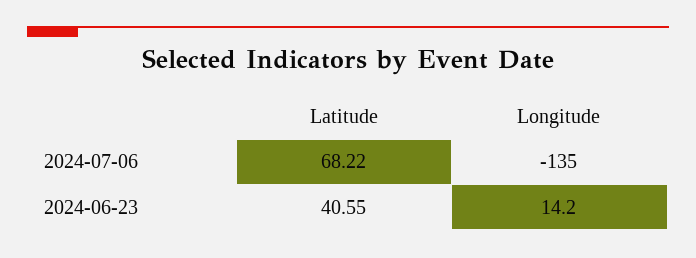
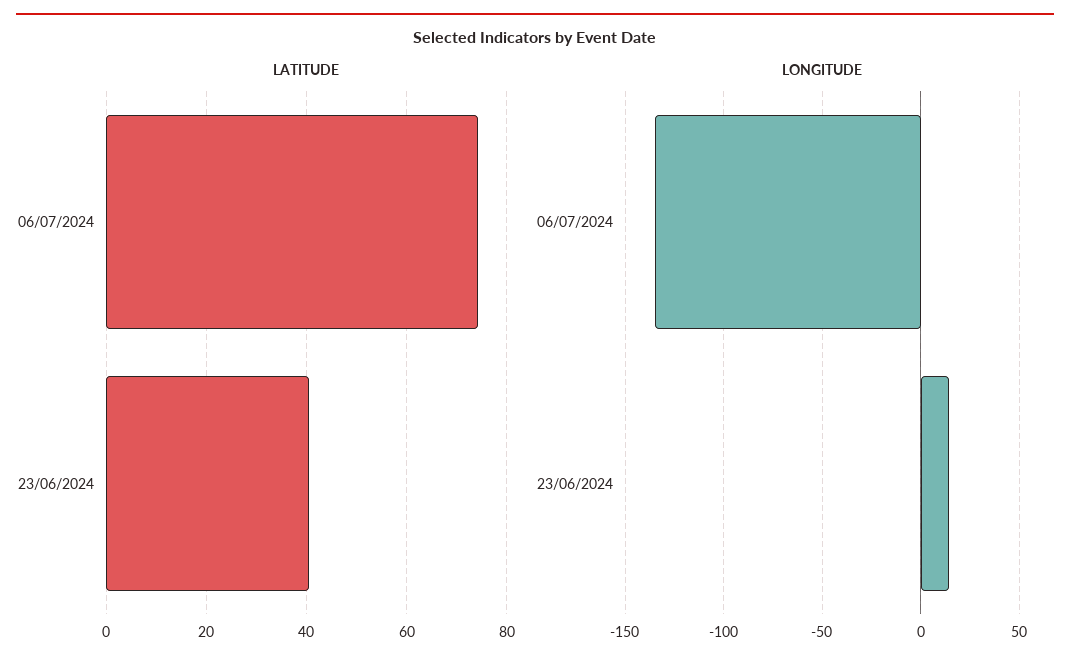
Latitude, 2024-07-06: 68.22 -> 74

